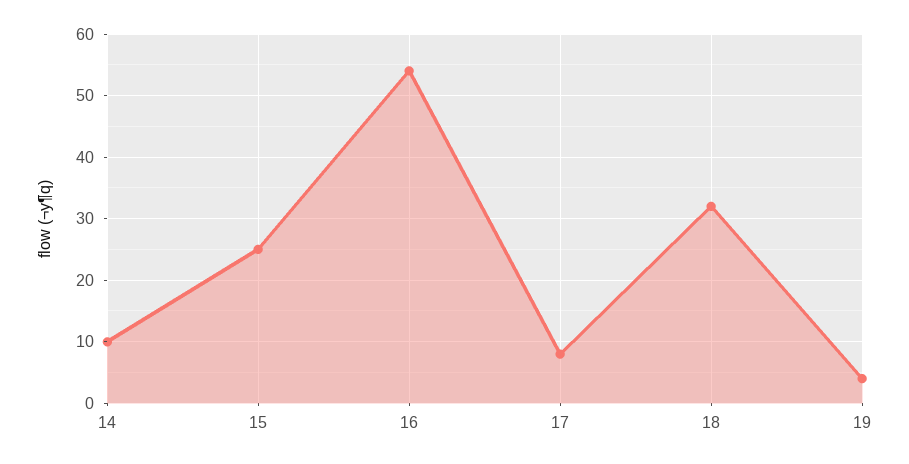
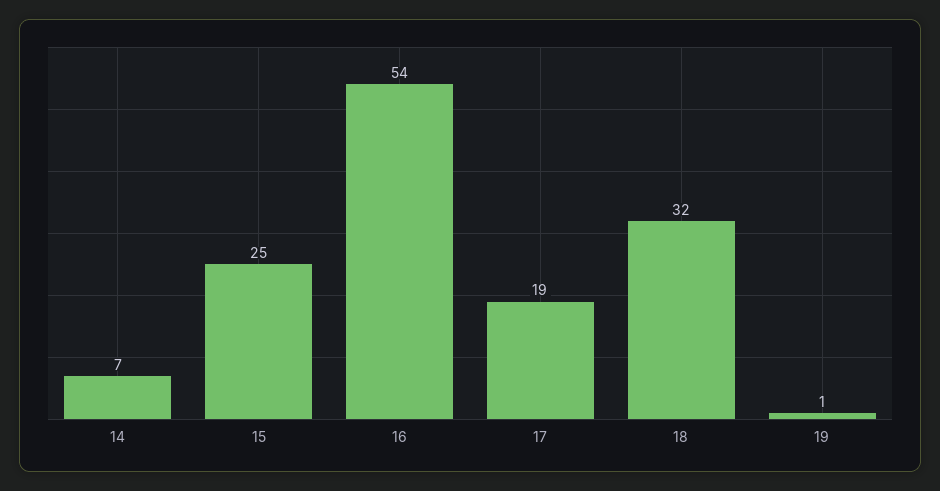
14: 10 -> 7
17: 8 -> 19
19: 4 -> 1

